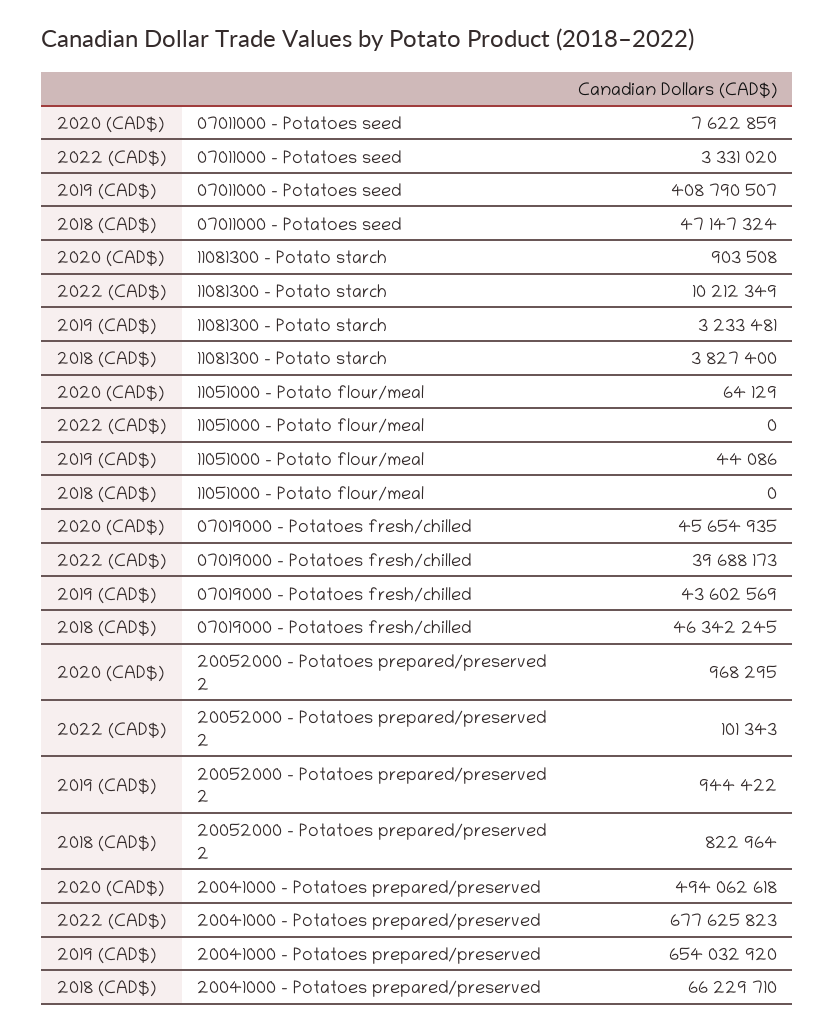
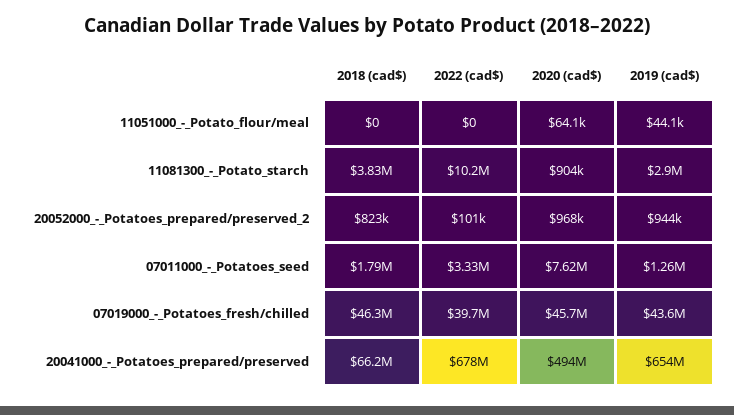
2019 (CAD$), 07011000 - Potatoes seed: 408790507 -> 1260000
2018 (CAD$), 07011000 - Potatoes seed: 47147324 -> 1790000
2019 (CAD$), 11081300 - Potato starch: 3233481 -> 2900000

